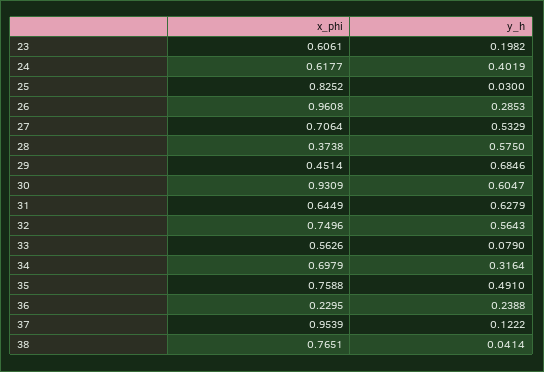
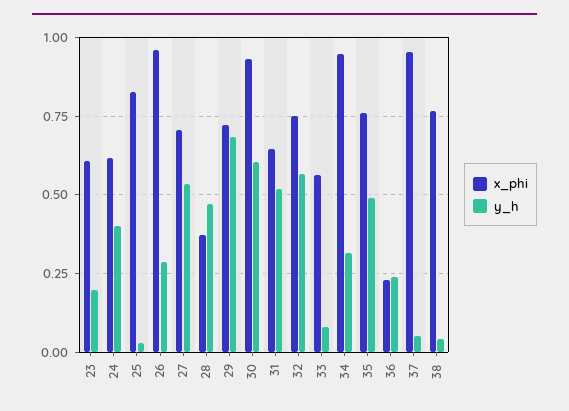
y_h, 28: 0.575 -> 0.475
x_phi, 29: 0.4514 -> 0.725
y_h, 31: 0.6279 -> 0.525
x_phi, 34: 0.6979 -> 0.95
y_h, 37: 0.1222 -> 0.05

